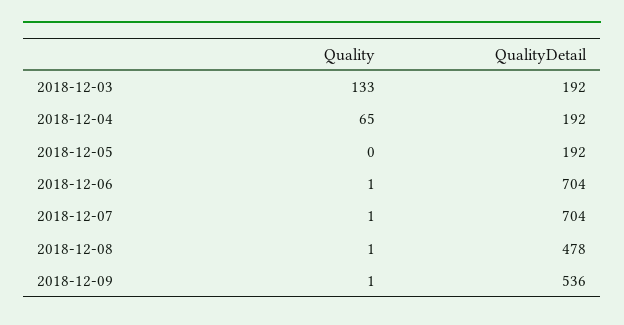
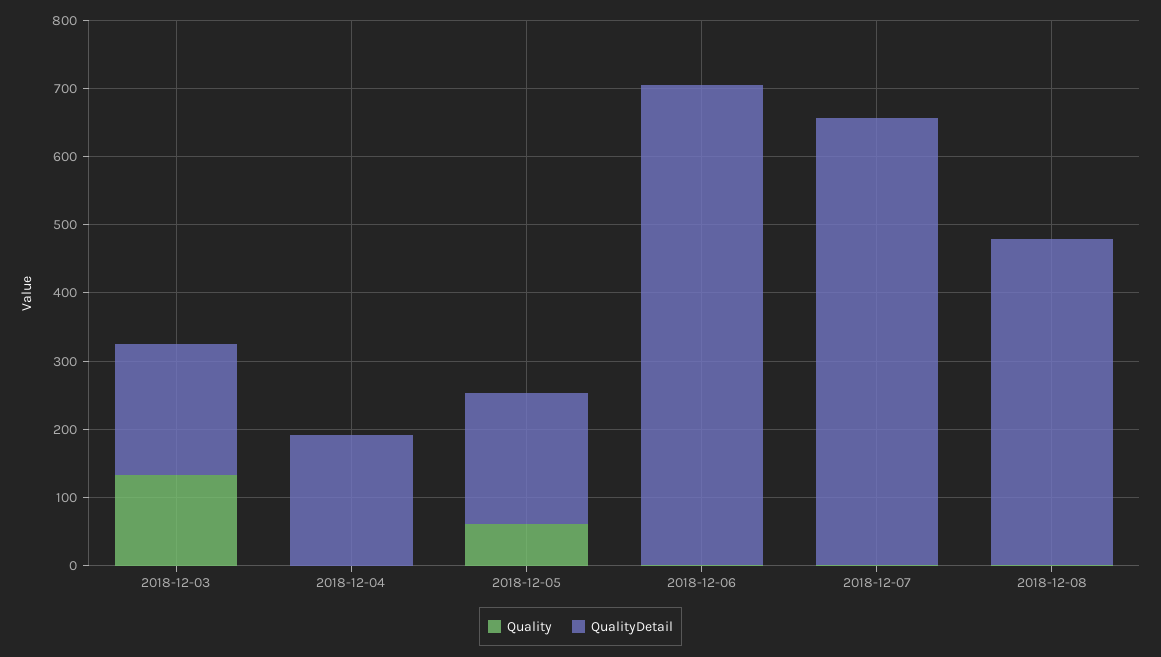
Quality, 2018-12-04: 65 -> 0
Quality, 2018-12-05: 0 -> 60
QualityDetail, 2018-12-07: 704 -> 660
Quality, 2018-12-09: 1 -> none
QualityDetail, 2018-12-09: 536 -> none

